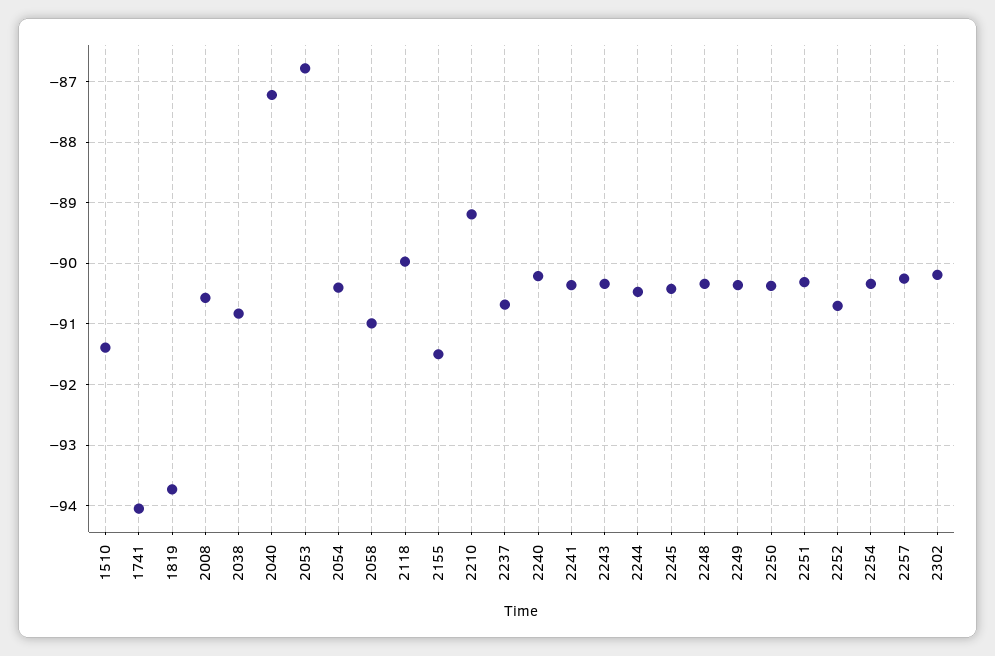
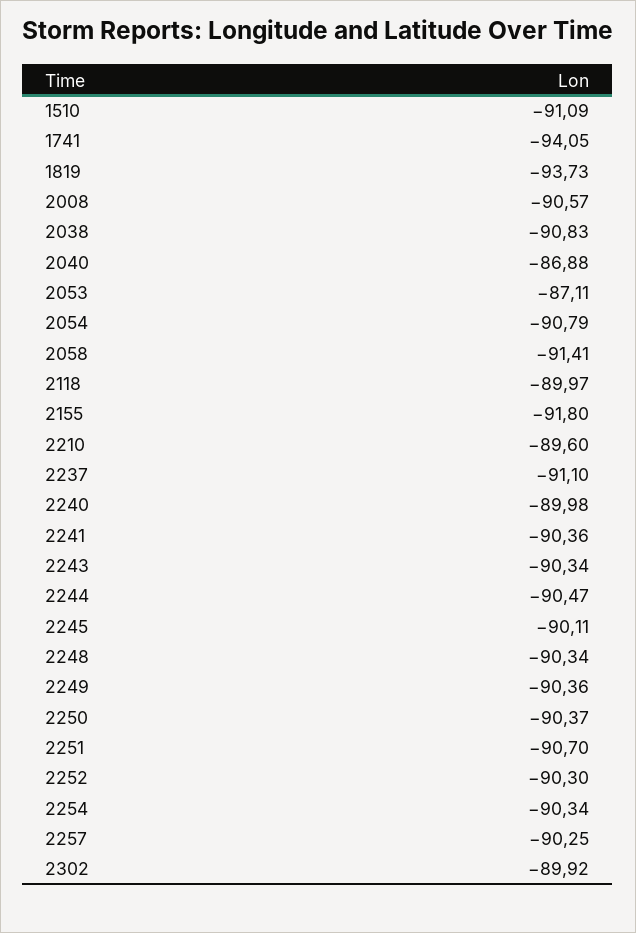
1510: -91.4 -> -91.09
2040: -87.2 -> -86.88
2053: -86.8 -> -87.11
2054: -90.4 -> -90.79
2058: -91 -> -91.41
2155: -91.5 -> -91.8
2210: -89.2 -> -89.6
2237: -90.7 -> -91.1
2240: -90.2 -> -89.98
2245: -90.4 -> -90.11
2251: -90.3 -> -90.7
2252: -90.7 -> -90.3
2302: -90.2 -> -89.92

